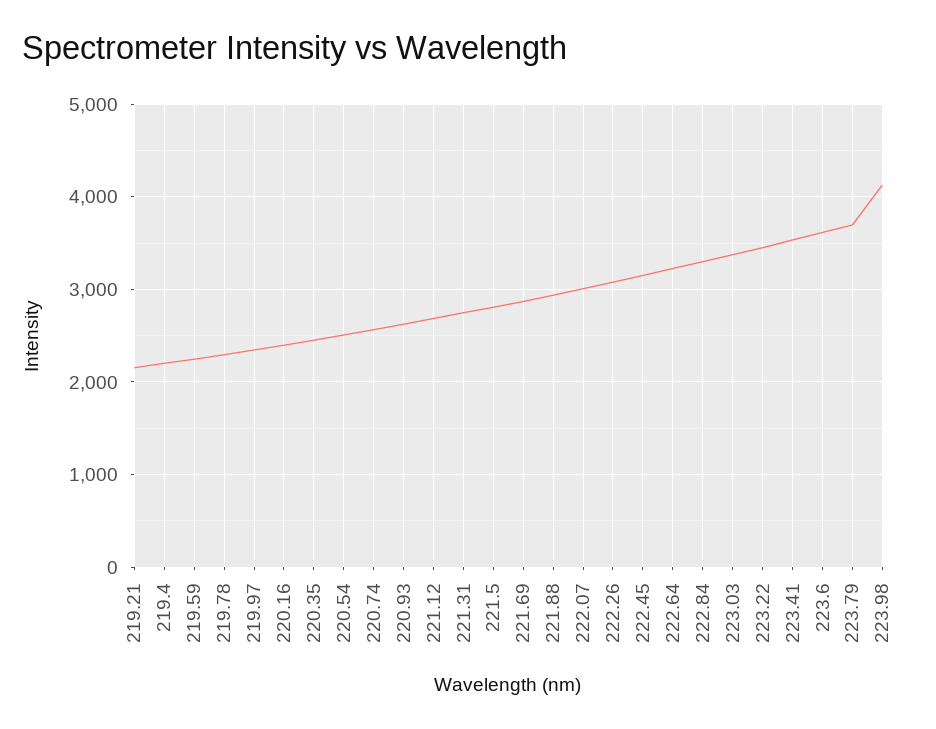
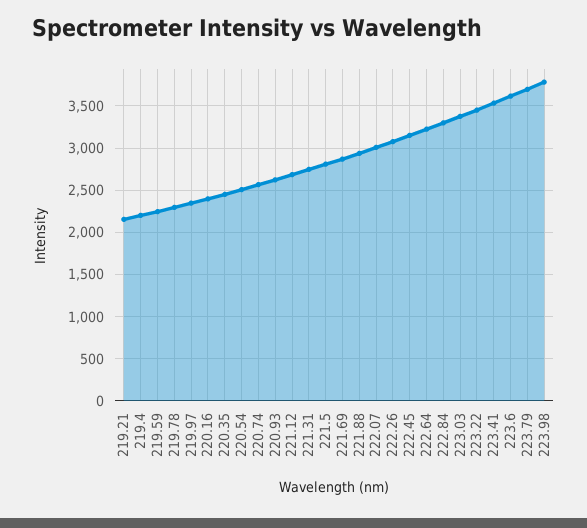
223.98: 4100 -> 3800

